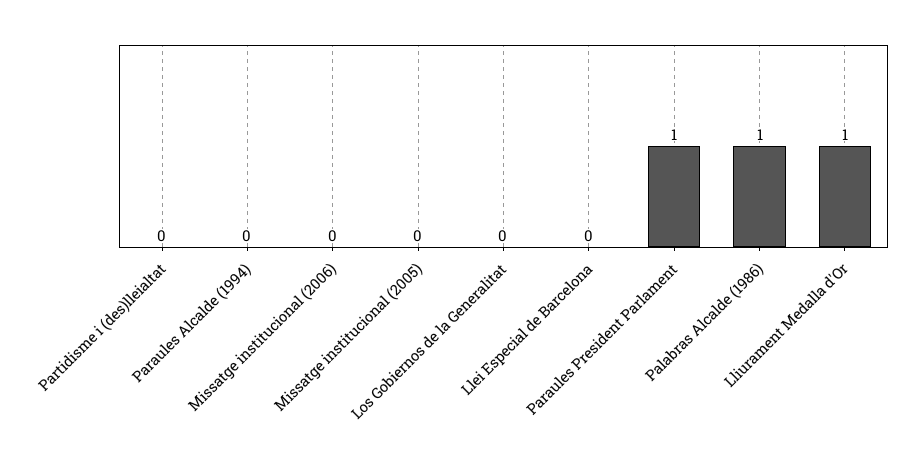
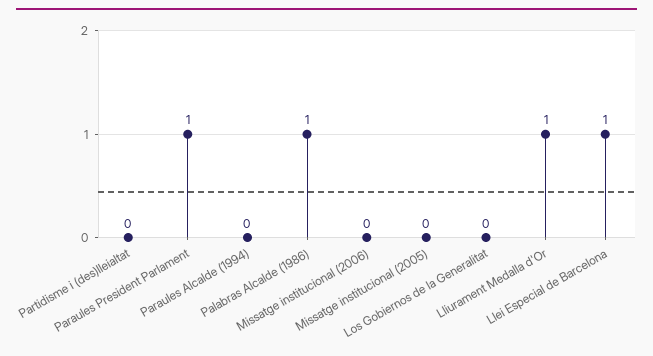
Llei Especial de Barcelona: 0 -> 1

